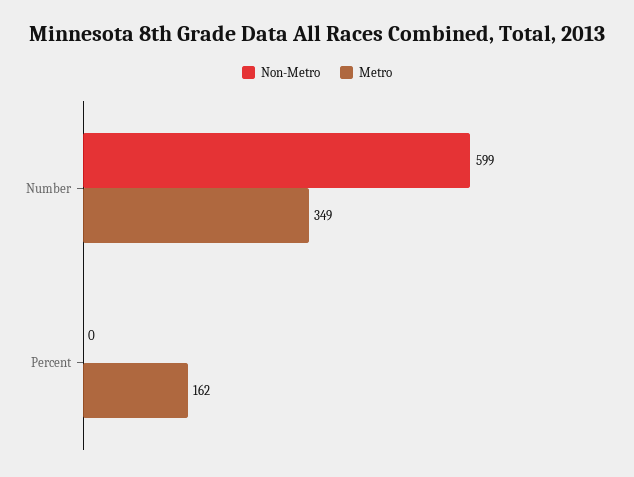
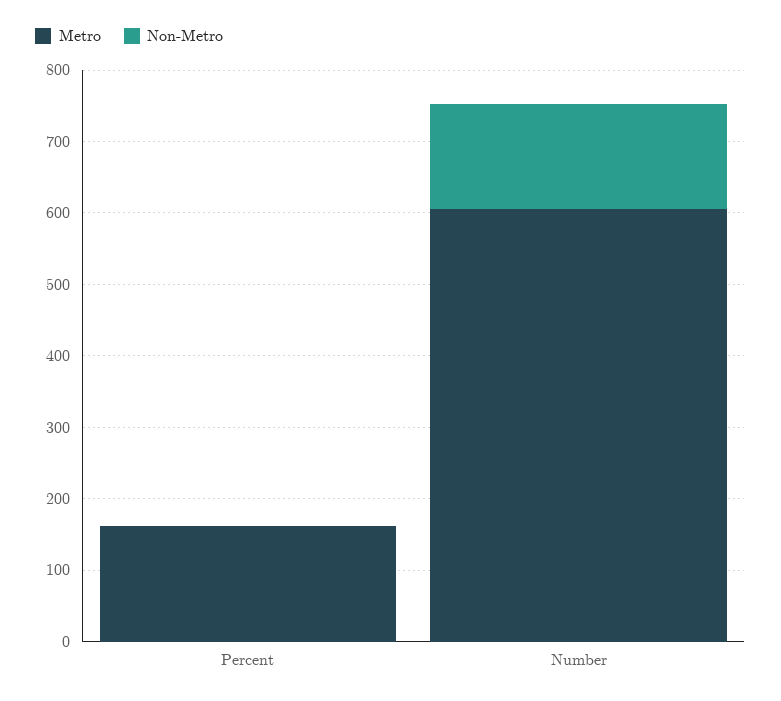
Non-Metro, Number: 599 -> 140
Metro, Number: 349 -> 600

